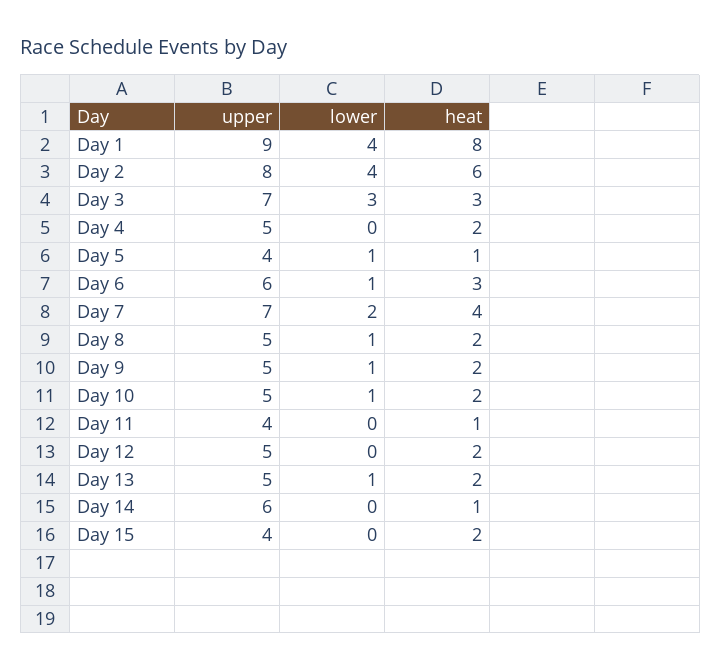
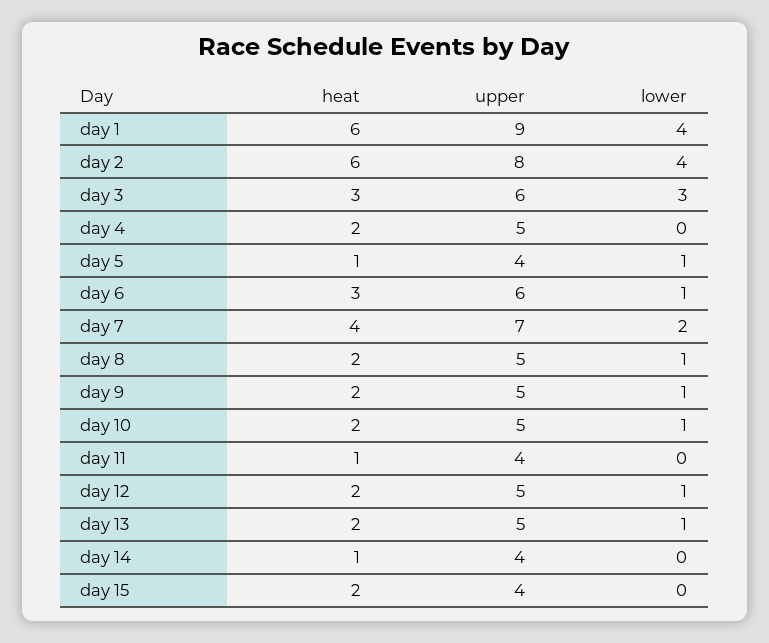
heat, Day 1: 8 -> 6
upper, Day 3: 7 -> 6
lower, Day 12: 0 -> 1
upper, Day 14: 6 -> 4

